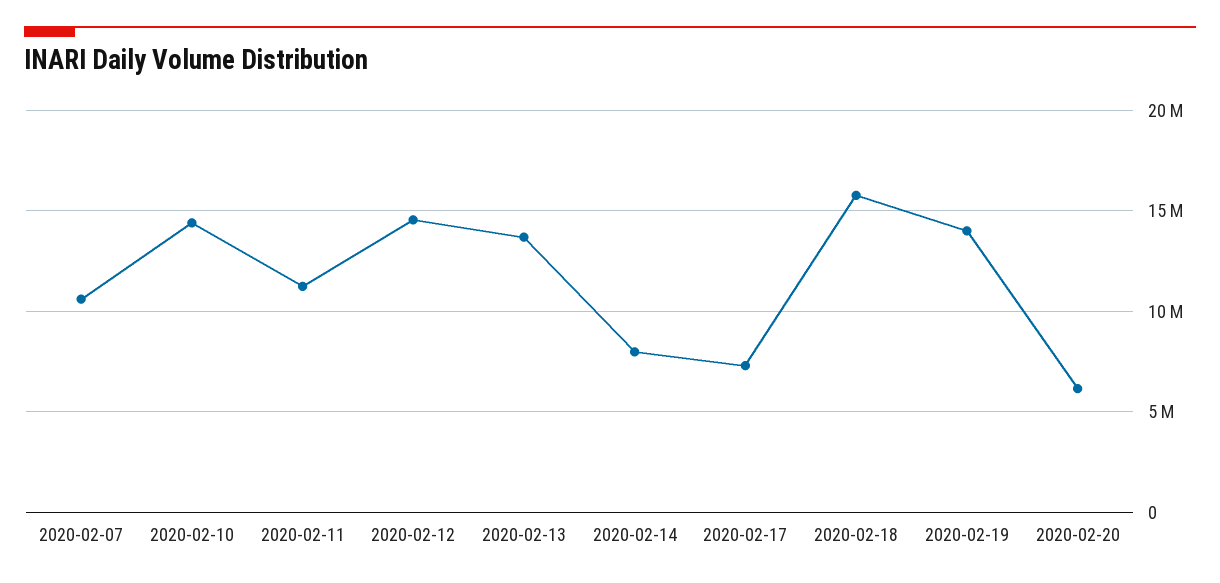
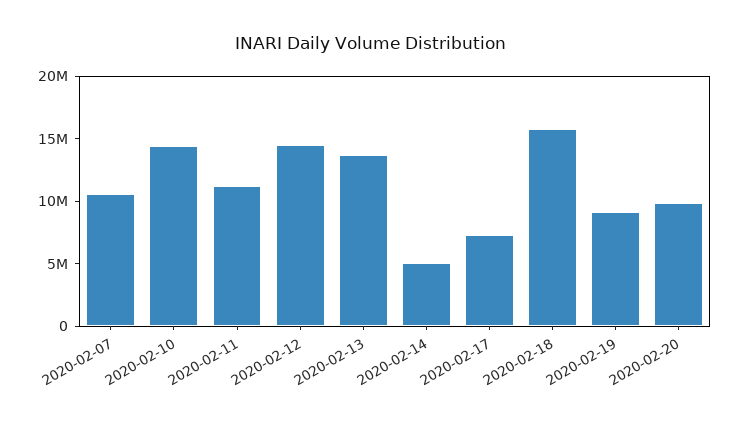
2020-02-14: 8000000 -> 5000000
2020-02-19: 14000000 -> 9000000
2020-02-20: 6000000 -> 10000000

